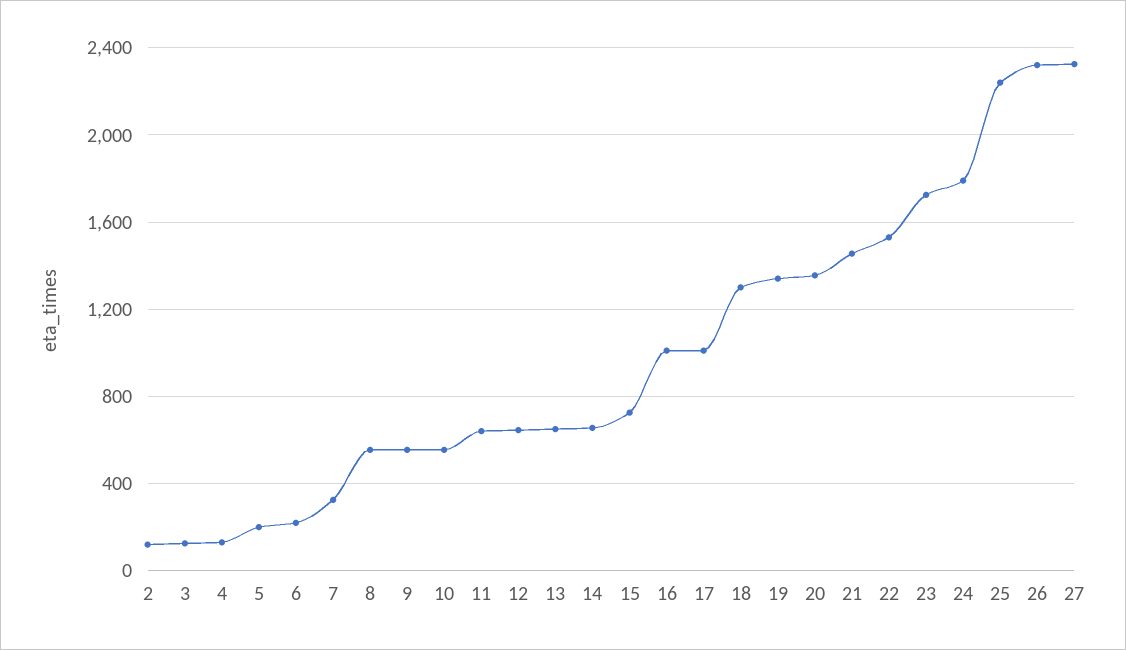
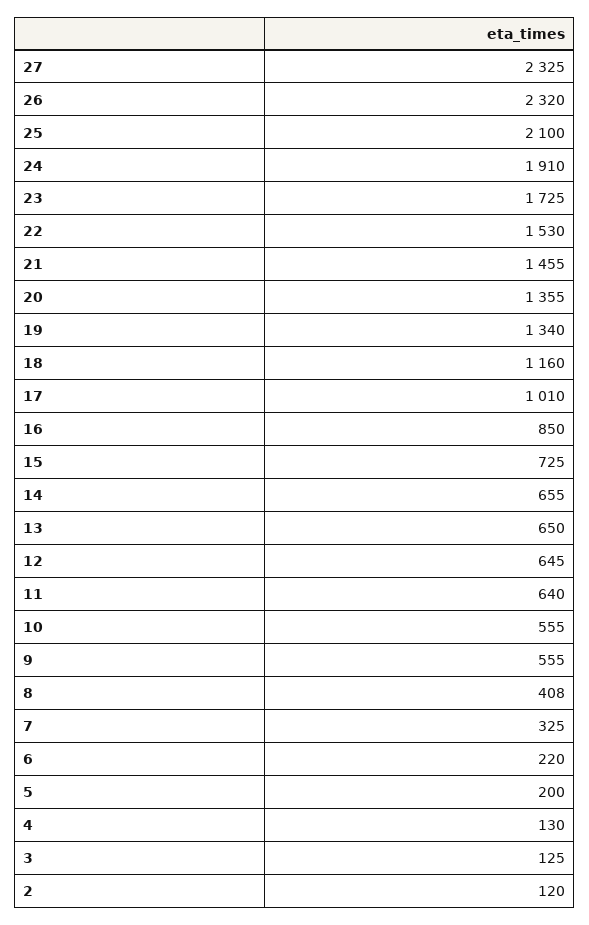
8: 550 -> 408
16: 1000 -> 850
18: 1300 -> 1160
24: 1800 -> 1910
25: 2250 -> 2100

